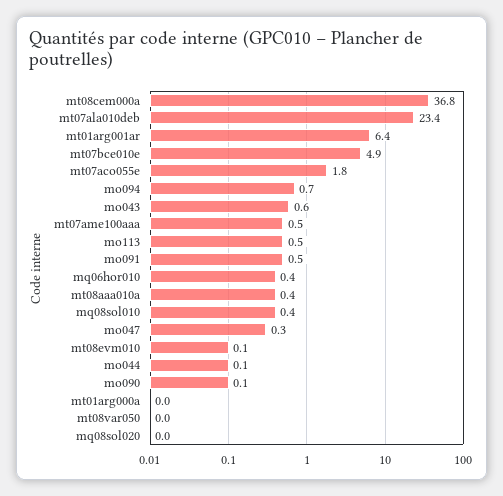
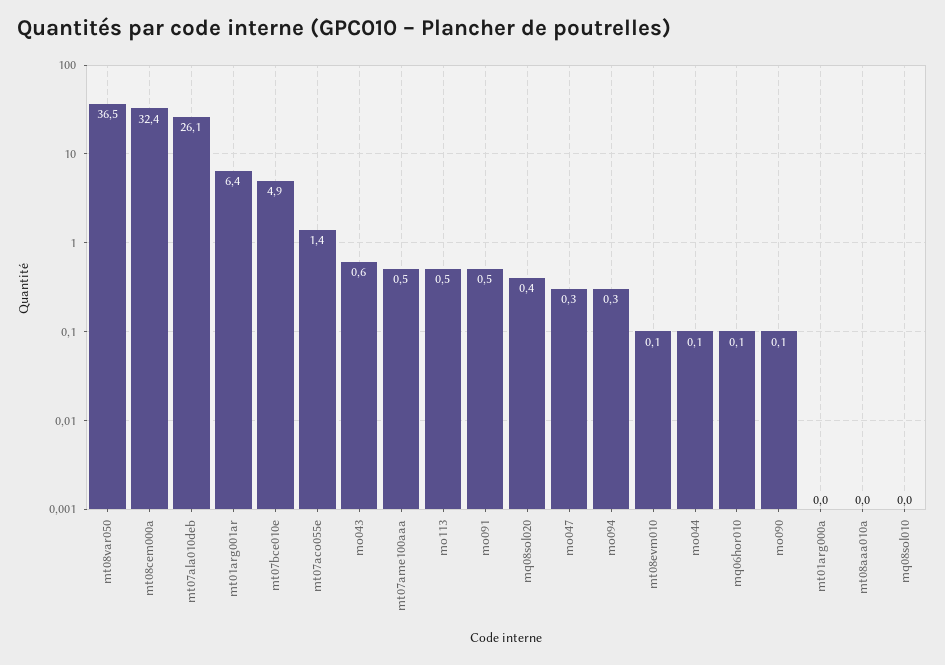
mt08cem000a: 36.8 -> 32.4
mt07ala010deb: 23.4 -> 26.1
mt07aco055e: 1.8 -> 1.4
mo094: 0.7 -> 0.3
mq06hor010: 0.4 -> 0.1
mt08aaa010a: 0.4 -> 0
mq08sol010: 0.4 -> 0
mt08var050: 0 -> 36.5
mq08sol020: 0 -> 0.4

